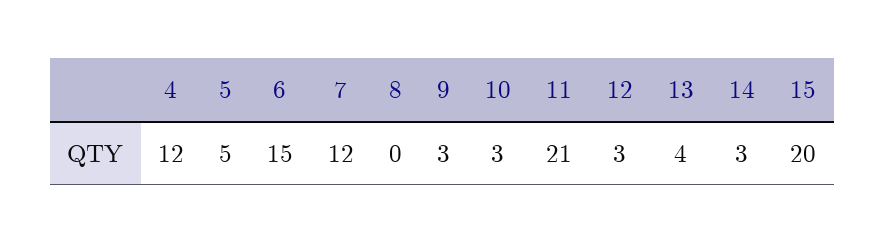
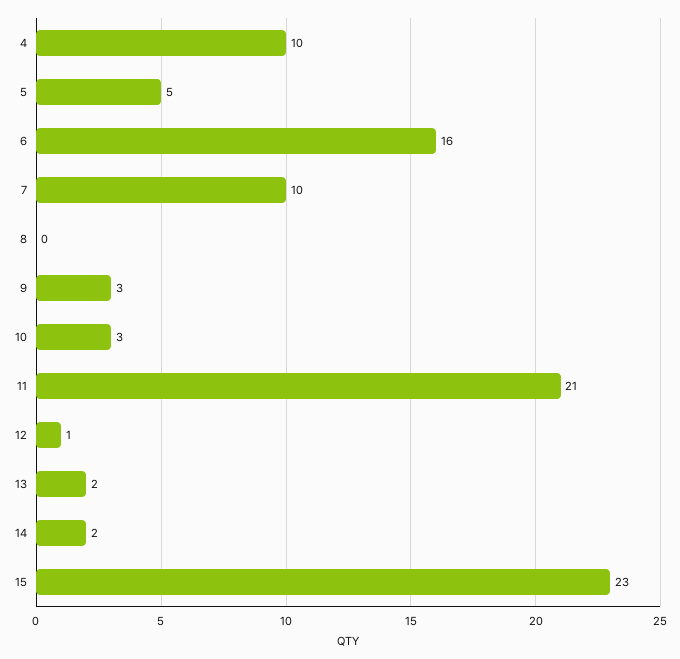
4: 12 -> 10
6: 15 -> 16
7: 12 -> 10
12: 3 -> 1
13: 4 -> 2
14: 3 -> 2
15: 20 -> 23

